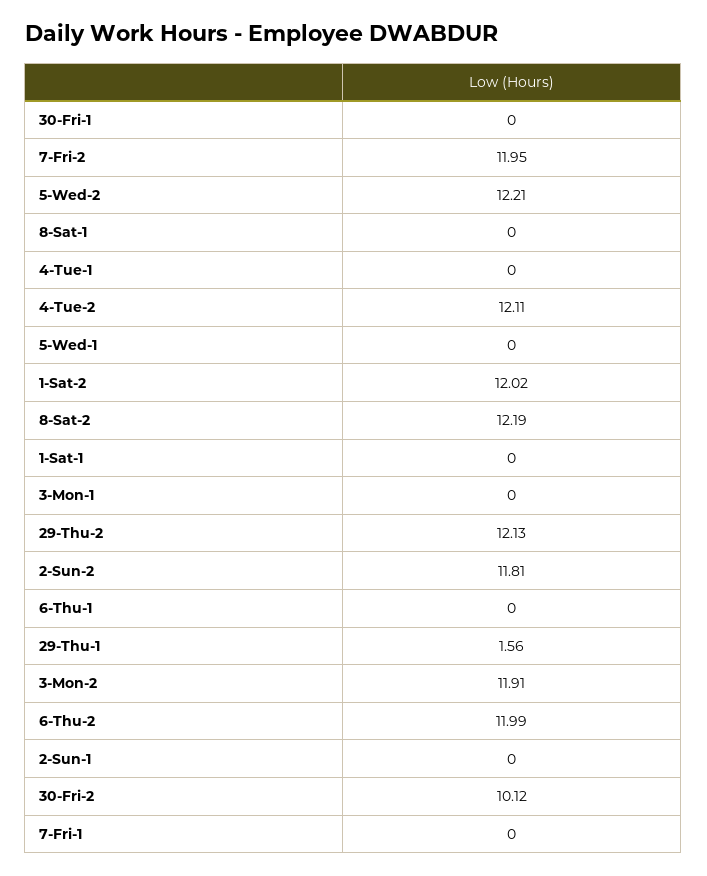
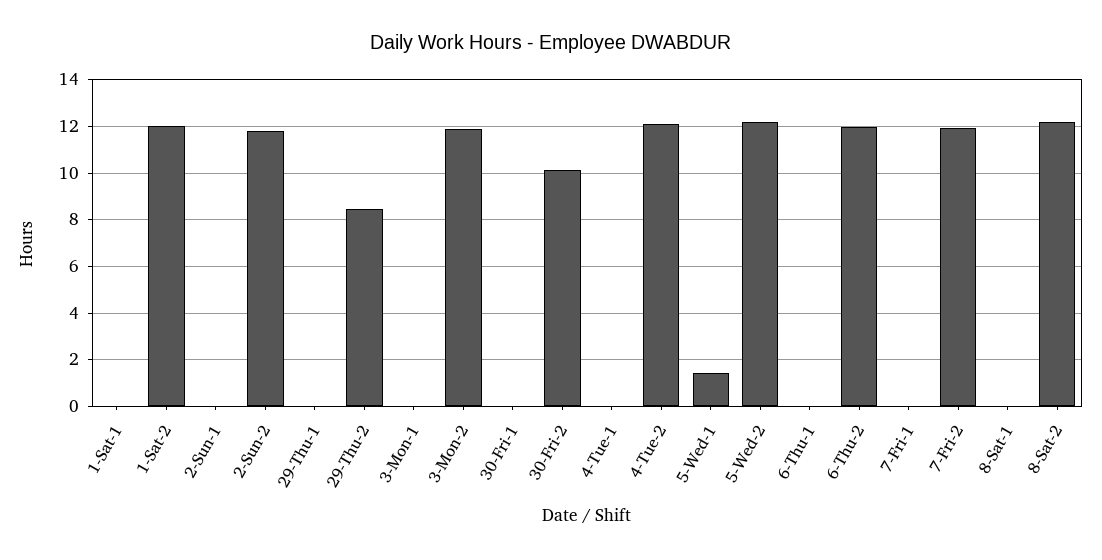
5-Wed-1: 0 -> 1.5
29-Thu-2: 12.13 -> 8.5
29-Thu-1: 1.56 -> 0

